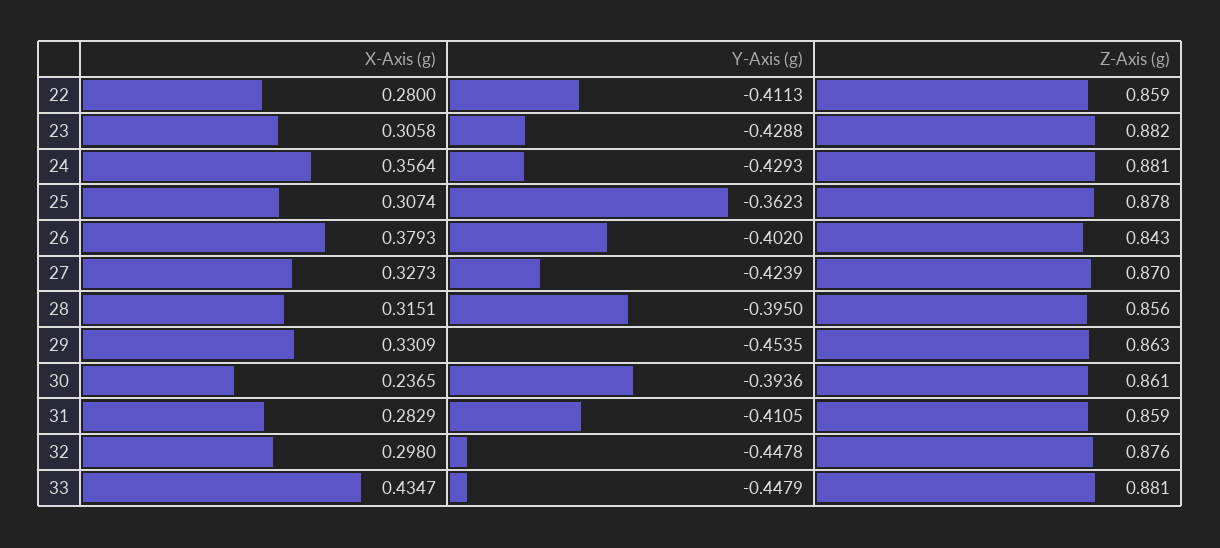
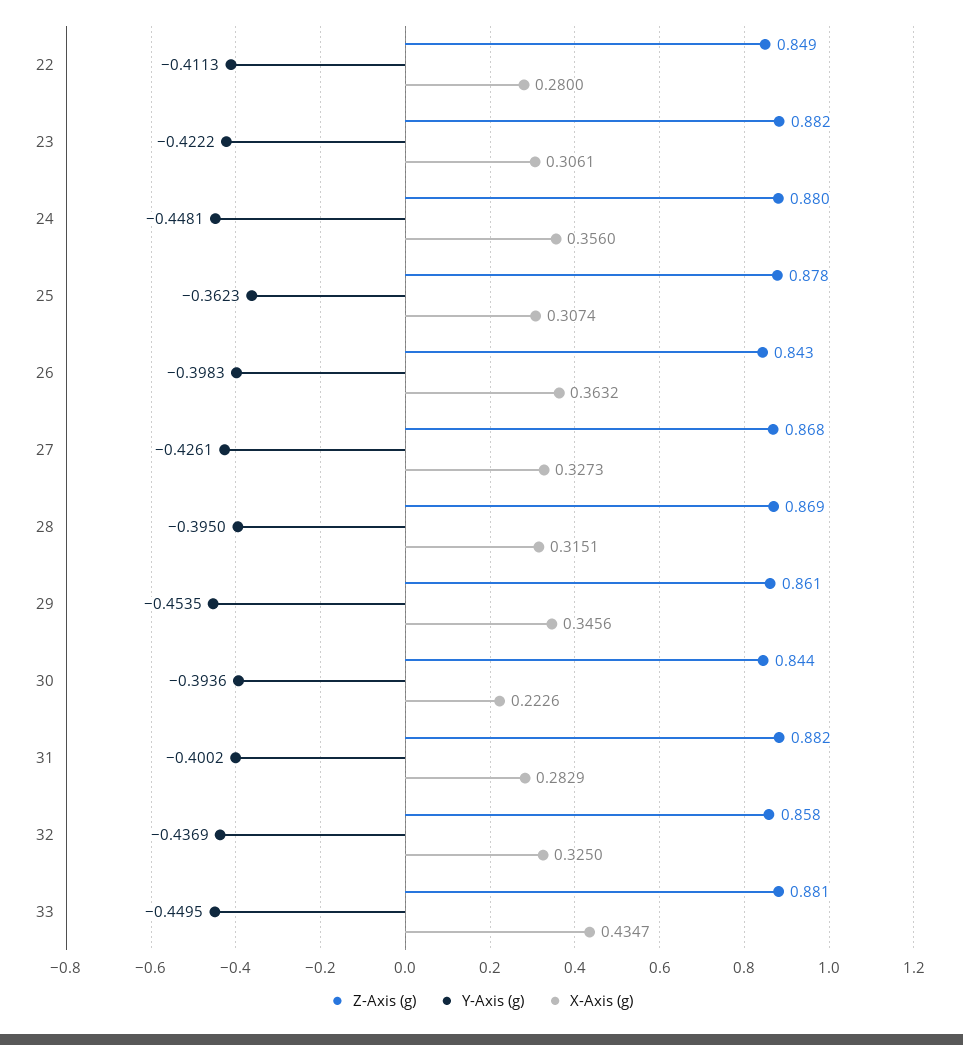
Z-Axis (g), 22: 0.859 -> 0.849
X-Axis (g), 23: 0.3058 -> 0.3061
Y-Axis (g), 23: -0.4288 -> -0.4222
X-Axis (g), 24: 0.3564 -> 0.356
Y-Axis (g), 24: -0.4293 -> -0.4481
Z-Axis (g), 24: 0.881 -> 0.88
X-Axis (g), 26: 0.3793 -> 0.3632
Y-Axis (g), 26: -0.402 -> -0.3983
Y-Axis (g), 27: -0.4239 -> -0.4261
Z-Axis (g), 27: 0.87 -> 0.868
Z-Axis (g), 28: 0.856 -> 0.869
X-Axis (g), 29: 0.3309 -> 0.3456
Z-Axis (g), 29: 0.863 -> 0.861
X-Axis (g), 30: 0.2365 -> 0.2226
Z-Axis (g), 30: 0.861 -> 0.844
Y-Axis (g), 31: -0.4105 -> -0.4002
Z-Axis (g), 31: 0.859 -> 0.882
X-Axis (g), 32: 0.298 -> 0.325
Y-Axis (g), 32: -0.4478 -> -0.4369
Z-Axis (g), 32: 0.876 -> 0.858
Y-Axis (g), 33: -0.4479 -> -0.4495

